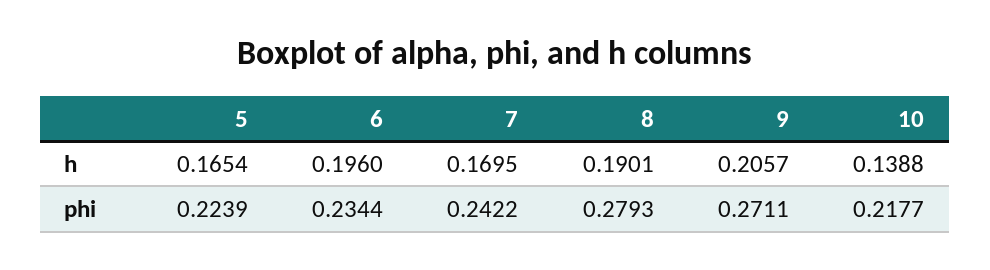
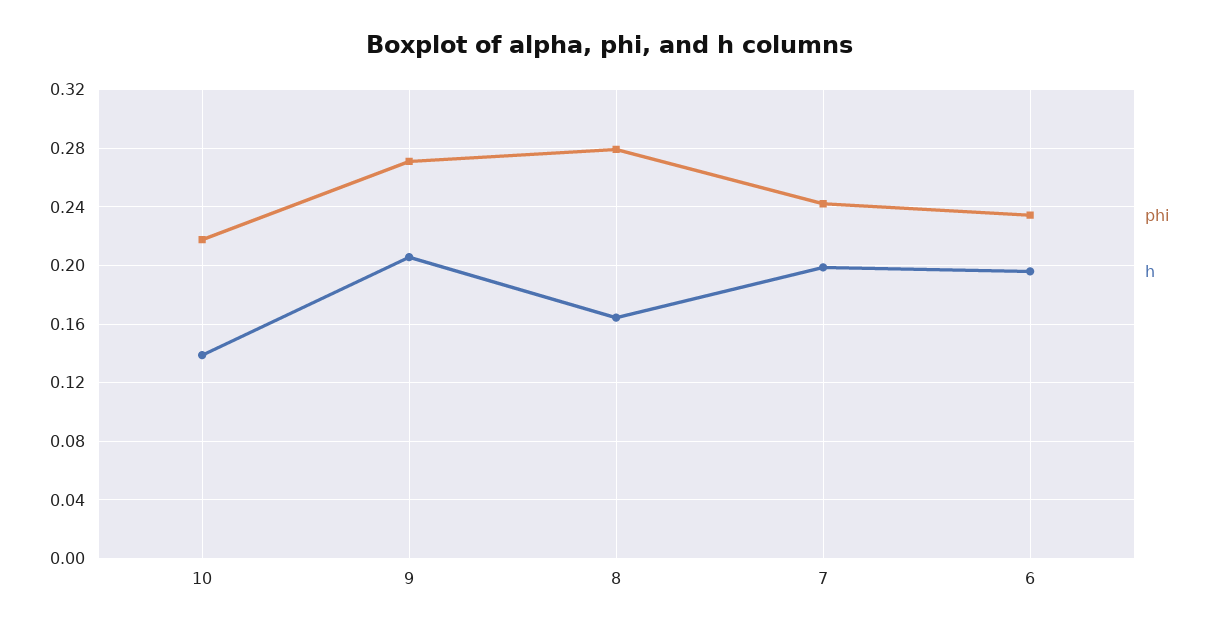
h, 5: 0.1654 -> none
h, 7: 0.1695 -> 0.2
h, 8: 0.1901 -> 0.165
phi, 5: 0.2239 -> none

